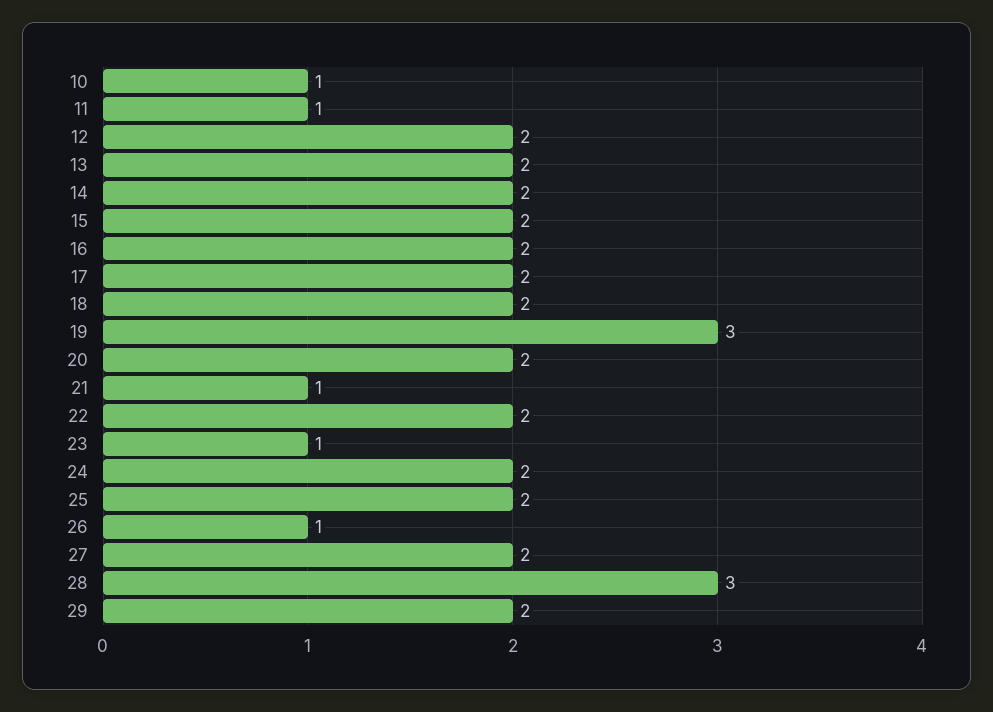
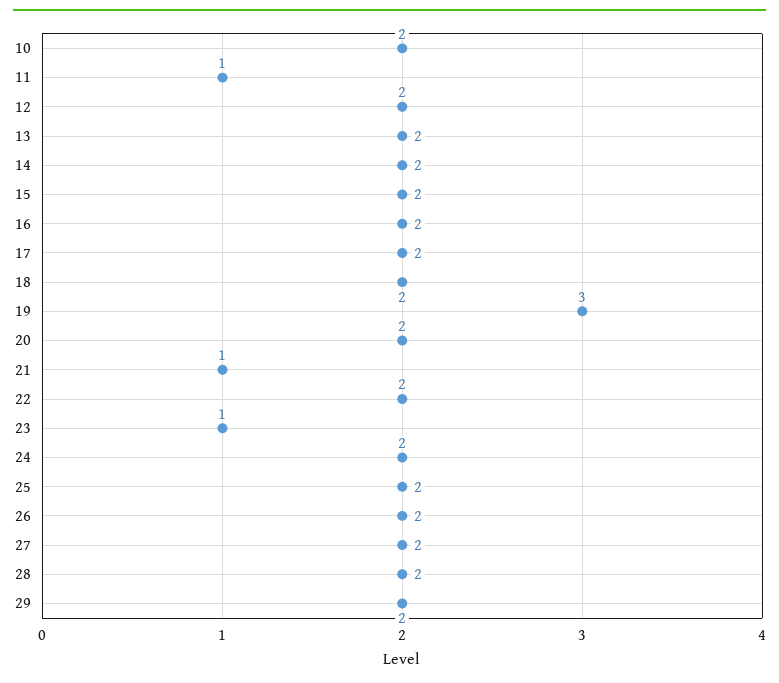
10: 1 -> 2
26: 1 -> 2
28: 3 -> 2

